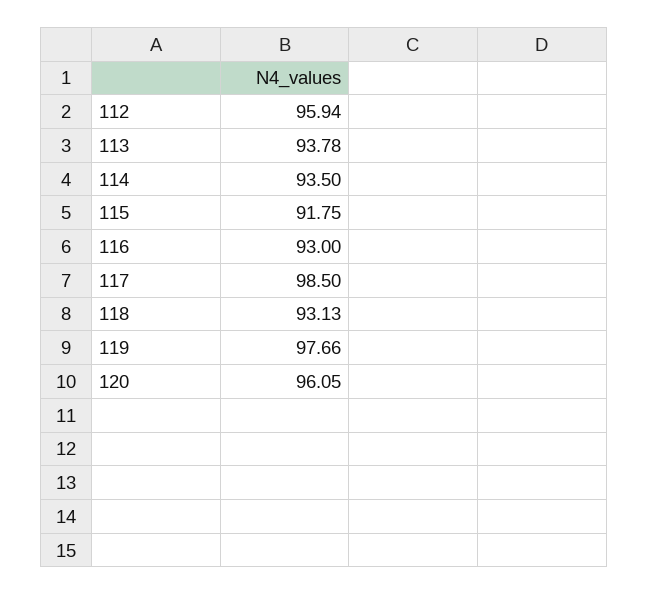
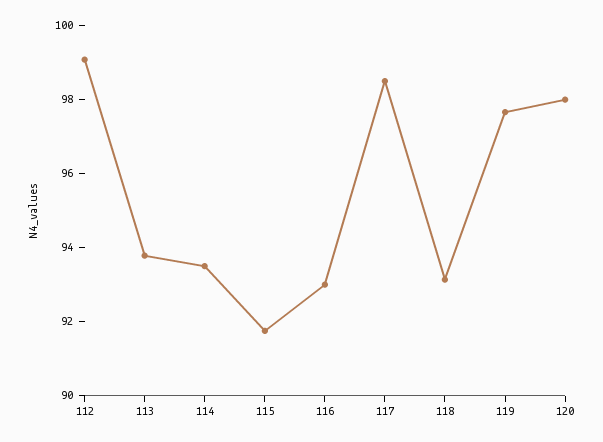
112: 95.94 -> 99
120: 96.05 -> 98

